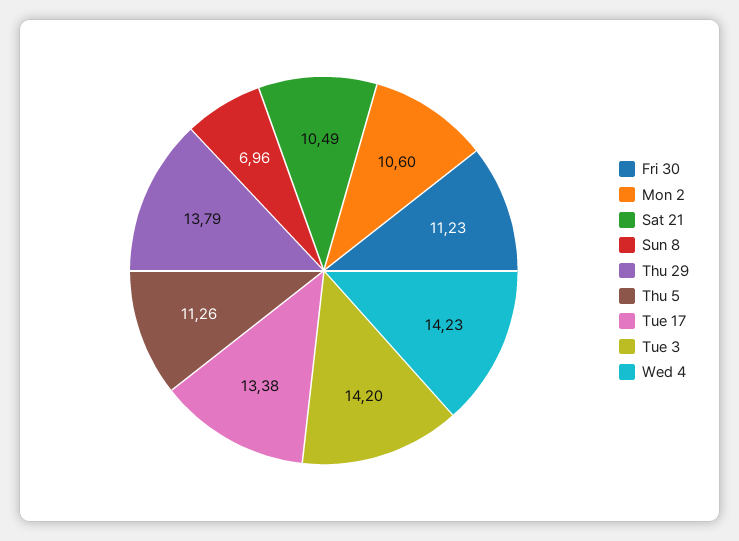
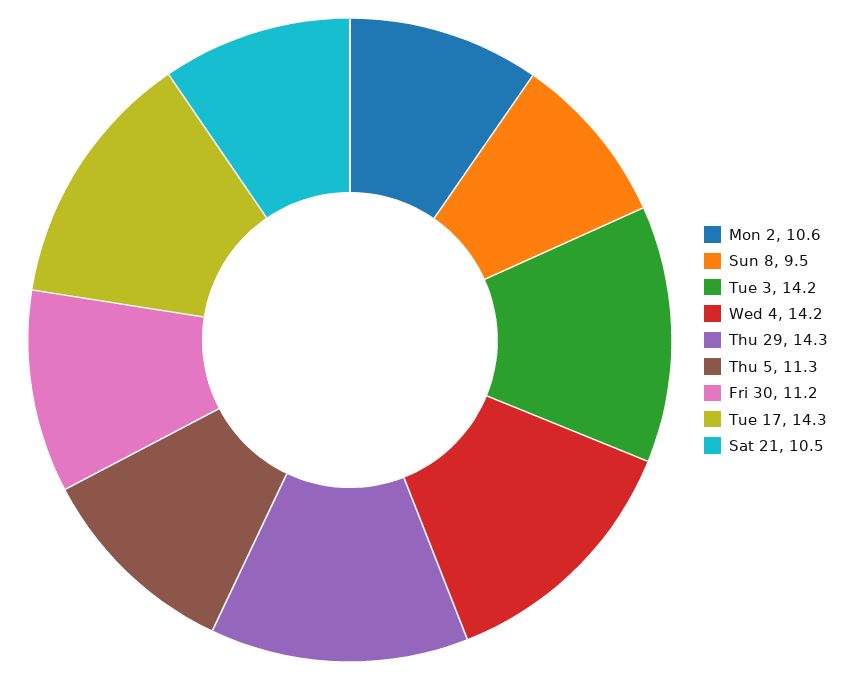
Sun 8: 6.96 -> 9.5
Thu 29: 13.79 -> 14.3
Tue 17: 13.38 -> 14.3

